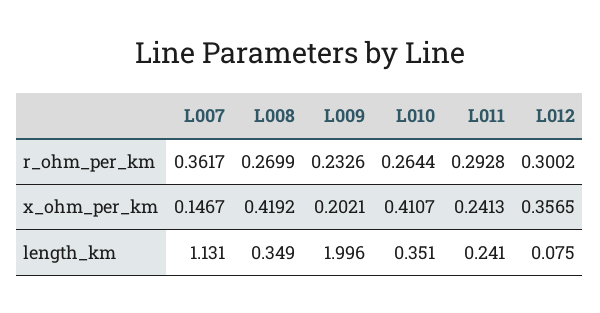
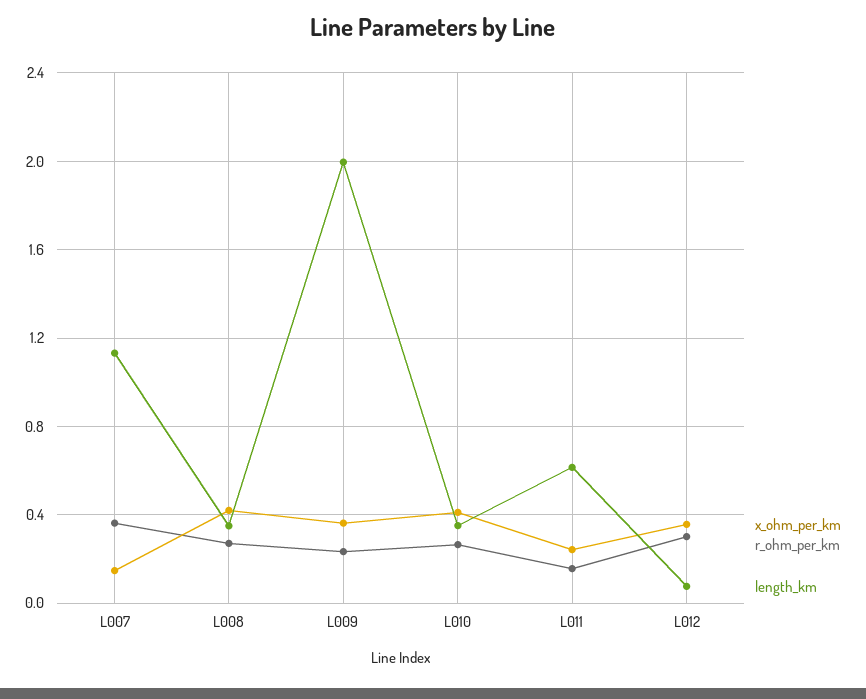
r_ohm_per_km, L011: 0.2928 -> 0.15
x_ohm_per_km, L009: 0.2021 -> 0.35
length_km, L011: 0.241 -> 0.6

